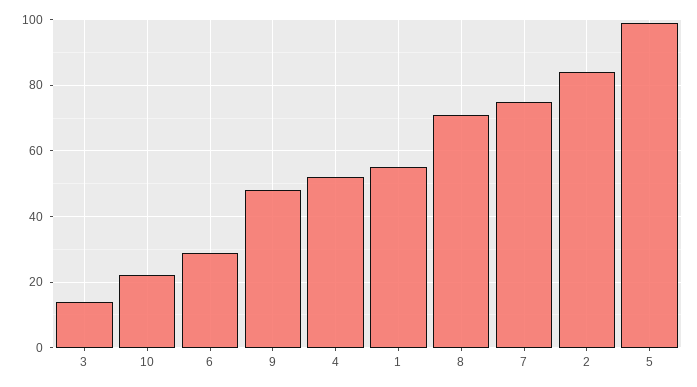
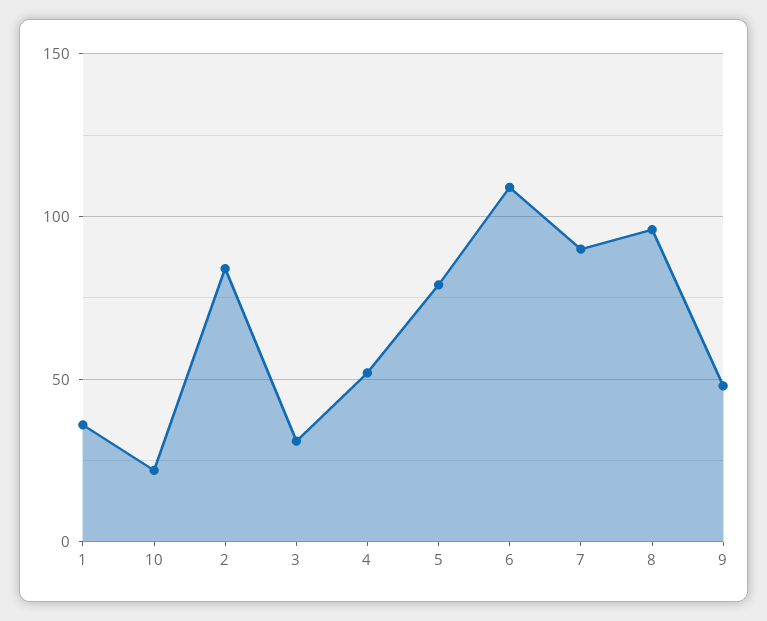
3: 15 -> 30
6: 30 -> 110
1: 55 -> 35
8: 70 -> 95
7: 75 -> 90
5: 100 -> 80

